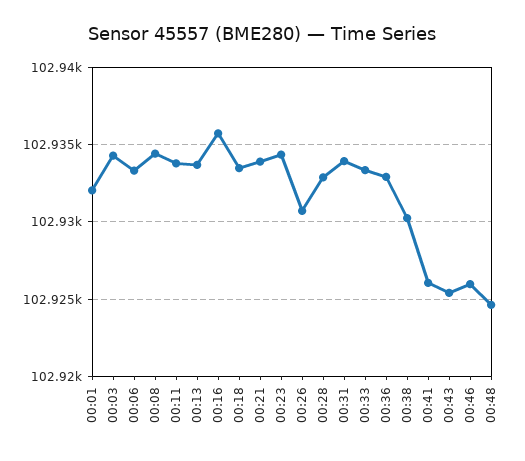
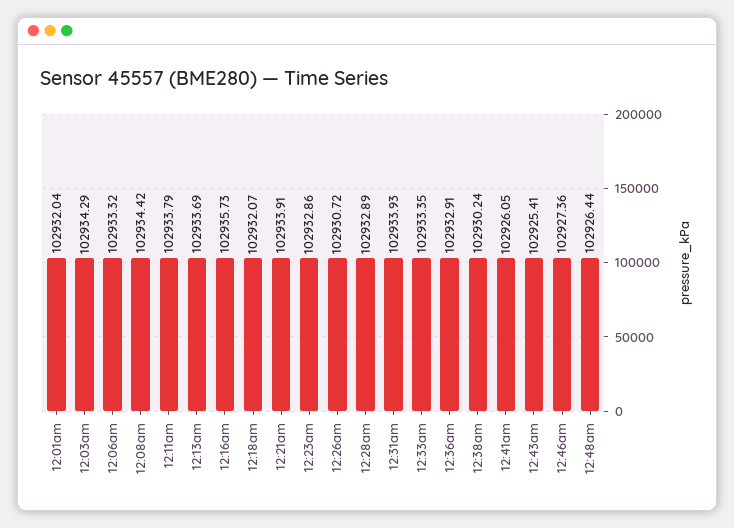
00:18: 102933.5 -> 102932.07
00:23: 102934.5 -> 102932.86
00:46: 102926 -> 102927.36
00:48: 102924.5 -> 102926.44

